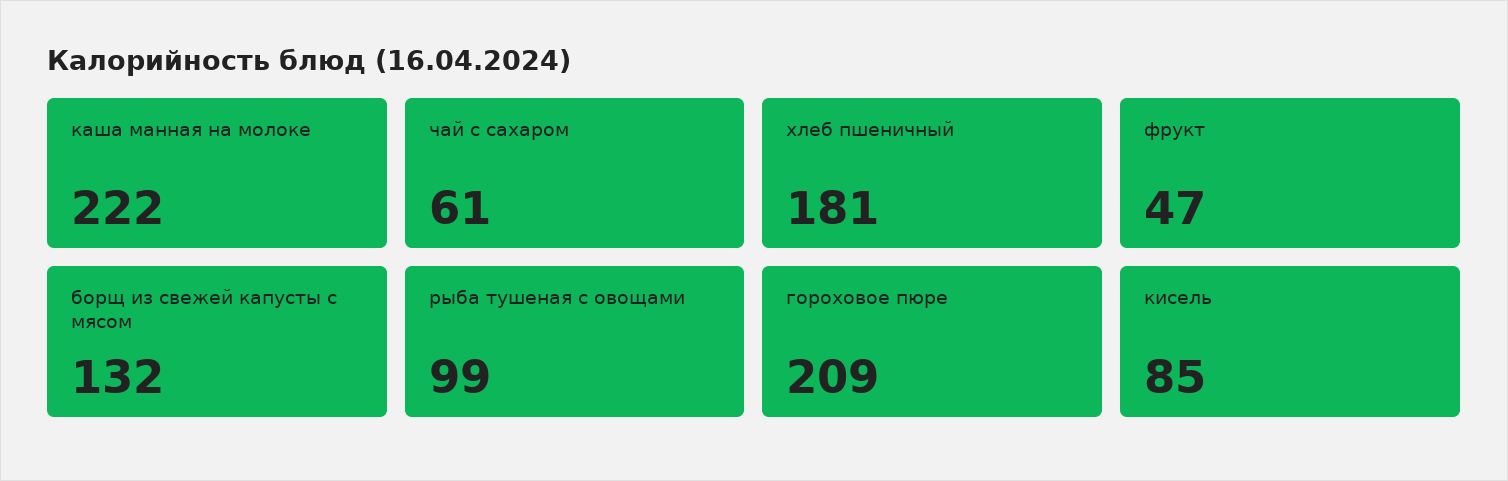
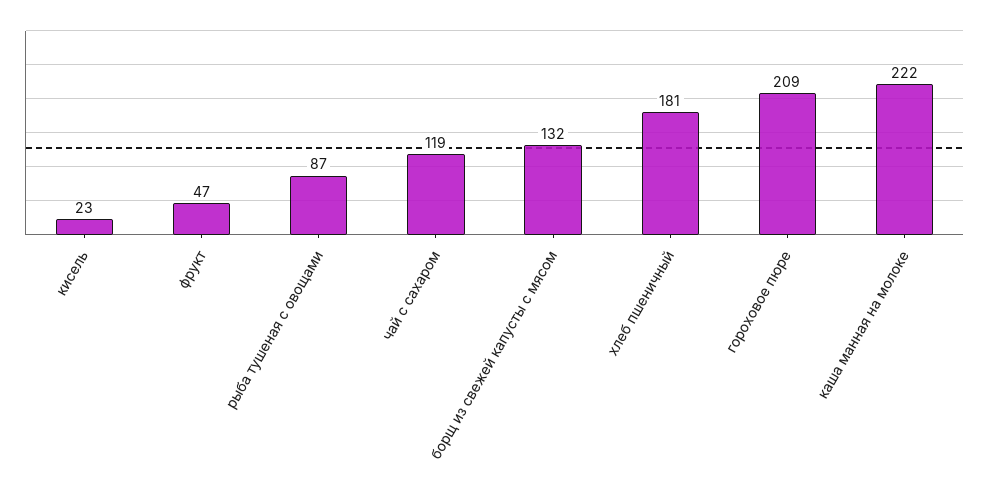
чай с сахаром: 61 -> 119
рыба тушеная с овощами: 99 -> 87
кисель: 85 -> 23

